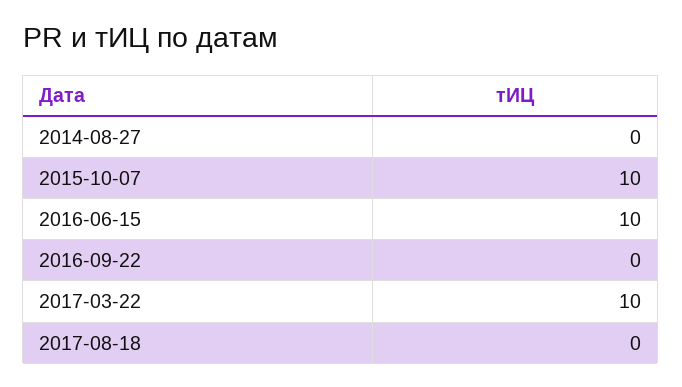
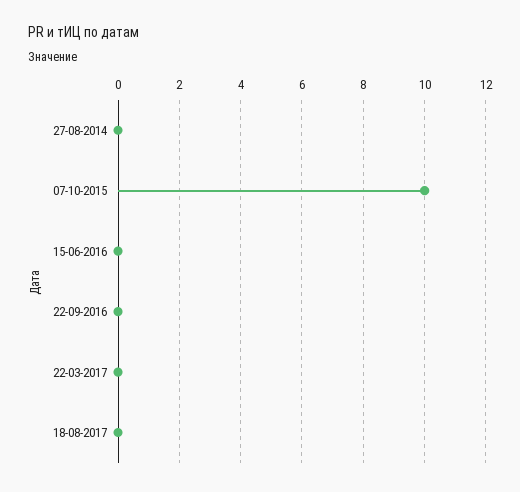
2016-06-15: 10 -> 0
2017-03-22: 10 -> 0

